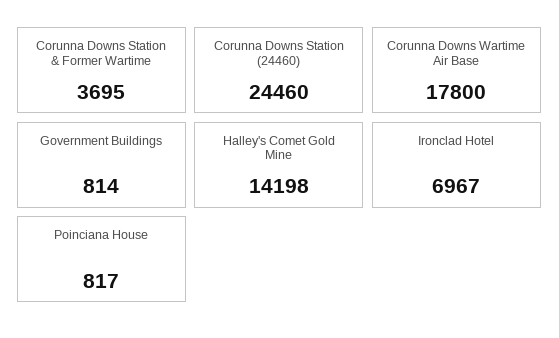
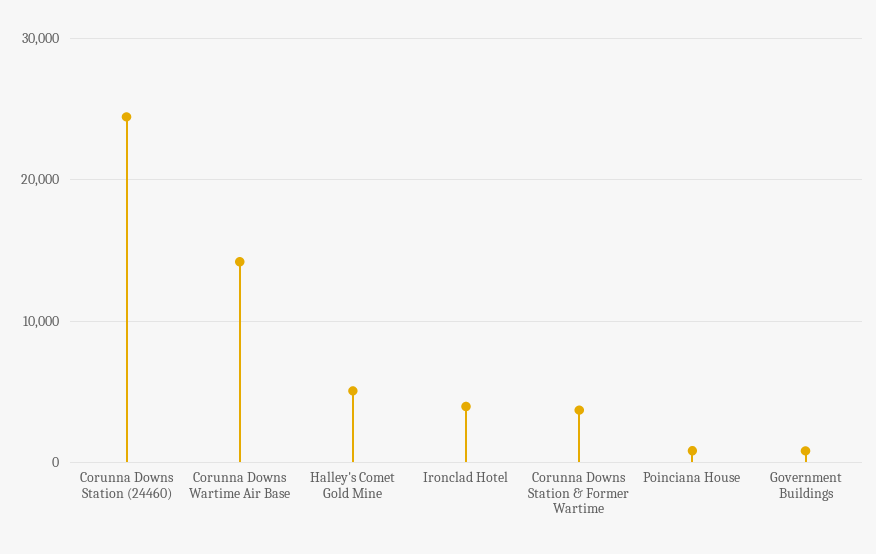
Corunna Downs Wartime Air Base: 17800 -> 14000
Halley's Comet Gold Mine: 14198 -> 5000
Ironclad Hotel: 6967 -> 4000

